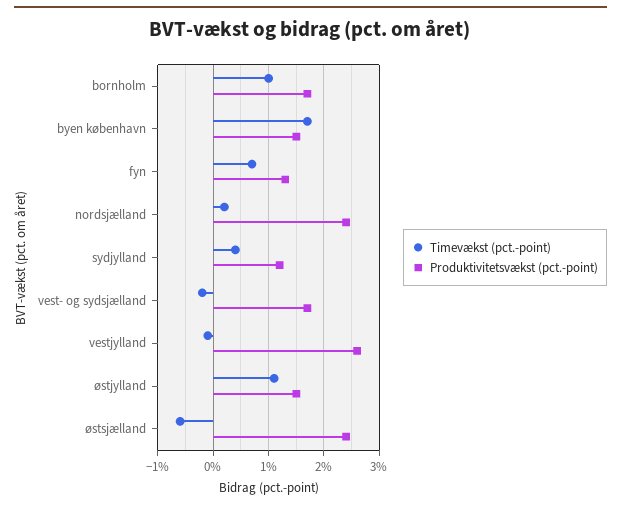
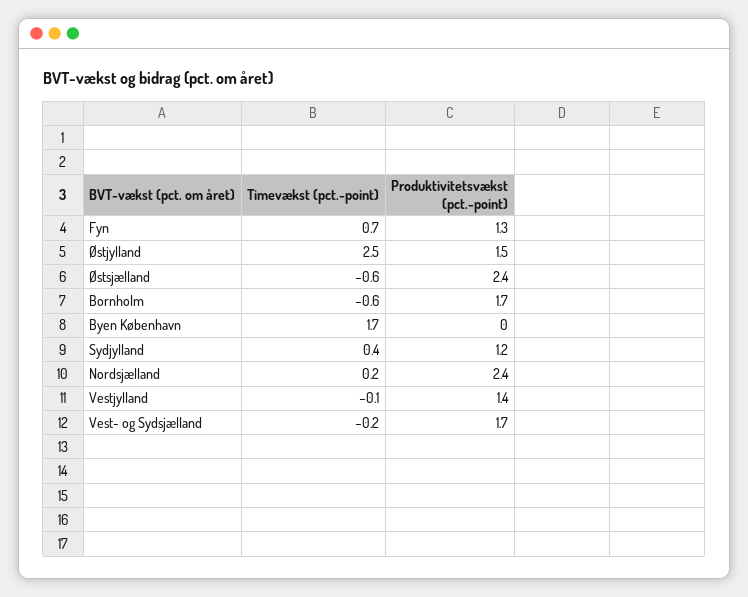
Timevækst (pct.-point), bornholm: 1 -> -0.6
Produktivitetsvækst (pct.-point), byen københavn: 1.5 -> 0
Produktivitetsvækst (pct.-point), vestjylland: 2.5 -> 1.4
Timevækst (pct.-point), østjylland: 1 -> 2.5

